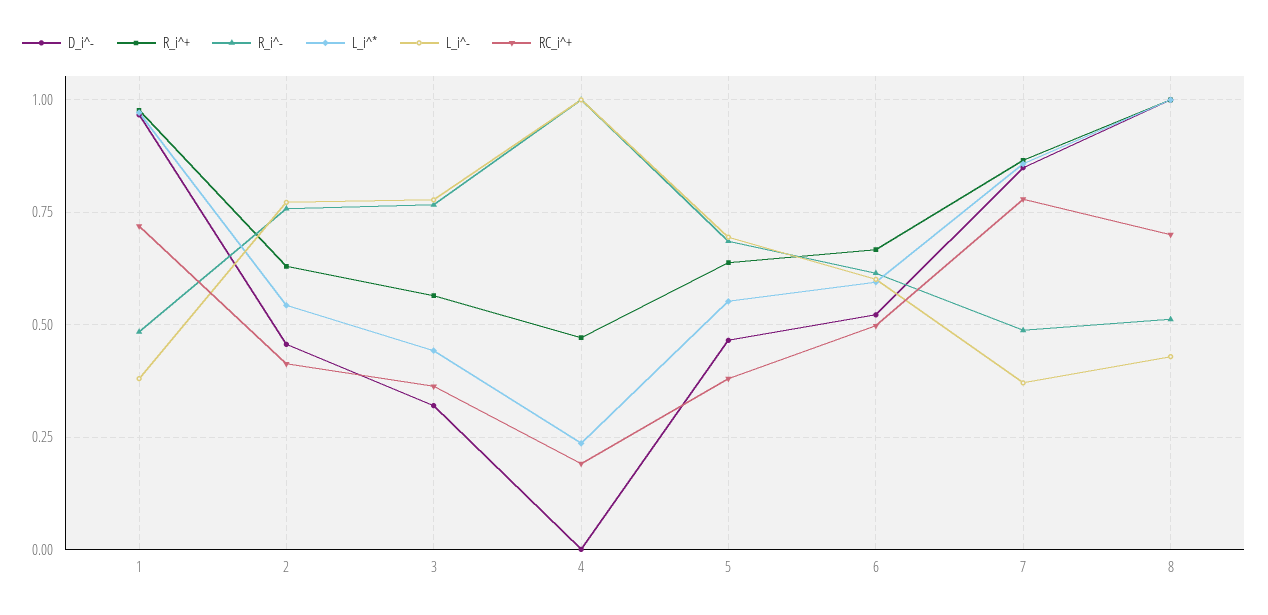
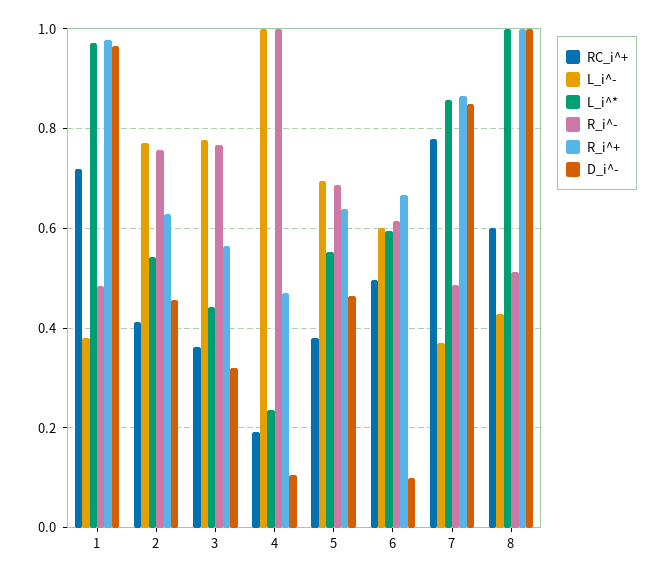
D_i^-, 4: 0 -> 0.1
D_i^-, 6: 0.525 -> 0.1
RC_i^+, 8: 0.7 -> 0.6

